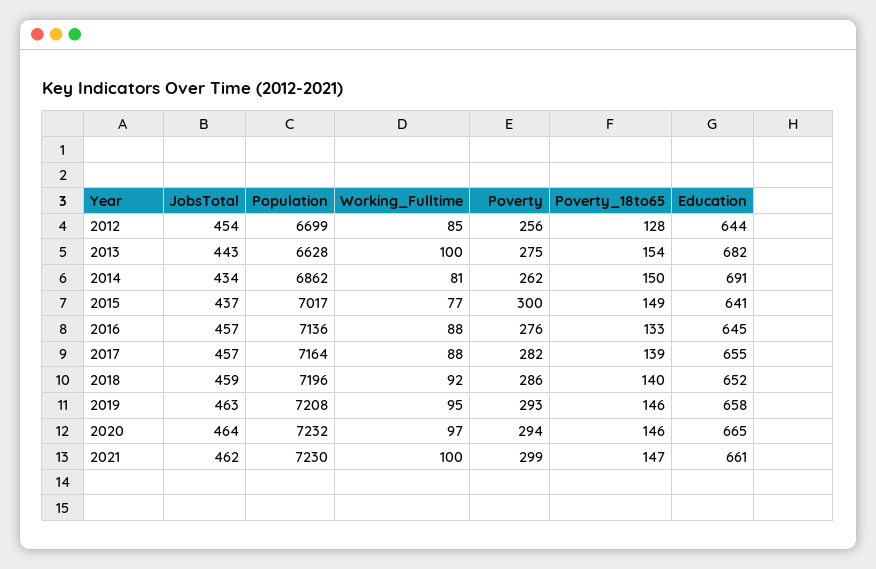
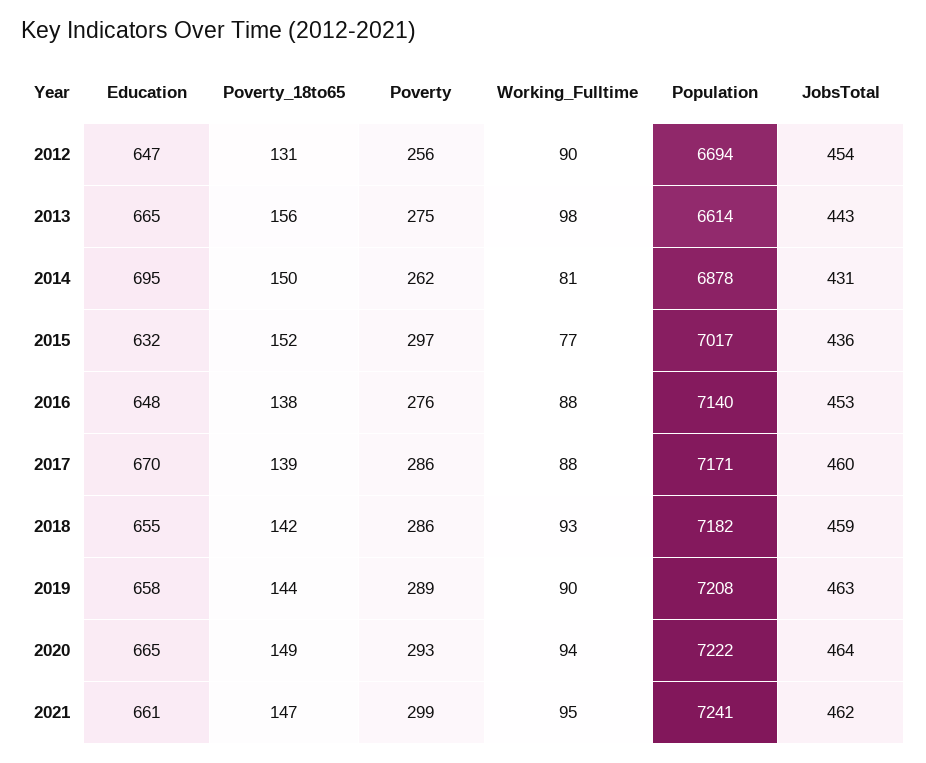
Population, 2012: 6699 -> 6694
Working_Fulltime, 2012: 85 -> 90
Poverty_18to65, 2012: 128 -> 131
Education, 2012: 644 -> 647
Population, 2013: 6628 -> 6614
Working_Fulltime, 2013: 100 -> 98
Poverty_18to65, 2013: 154 -> 156
Education, 2013: 682 -> 665
JobsTotal, 2014: 434 -> 431
Population, 2014: 6862 -> 6878
Education, 2014: 691 -> 695
JobsTotal, 2015: 437 -> 436
Poverty, 2015: 300 -> 297
Poverty_18to65, 2015: 149 -> 152
Education, 2015: 641 -> 632
JobsTotal, 2016: 457 -> 453
Population, 2016: 7136 -> 7140
Poverty_18to65, 2016: 133 -> 138
Education, 2016: 645 -> 648
JobsTotal, 2017: 457 -> 460
Population, 2017: 7164 -> 7171
Poverty, 2017: 282 -> 286
Education, 2017: 655 -> 670
Population, 2018: 7196 -> 7182
Working_Fulltime, 2018: 92 -> 93
Poverty_18to65, 2018: 140 -> 142
Education, 2018: 652 -> 655
Working_Fulltime, 2019: 95 -> 90
Poverty, 2019: 293 -> 289
Poverty_18to65, 2019: 146 -> 144
Population, 2020: 7232 -> 7222
Working_Fulltime, 2020: 97 -> 94
Poverty, 2020: 294 -> 293
Poverty_18to65, 2020: 146 -> 149
Population, 2021: 7230 -> 7241
Working_Fulltime, 2021: 100 -> 95

